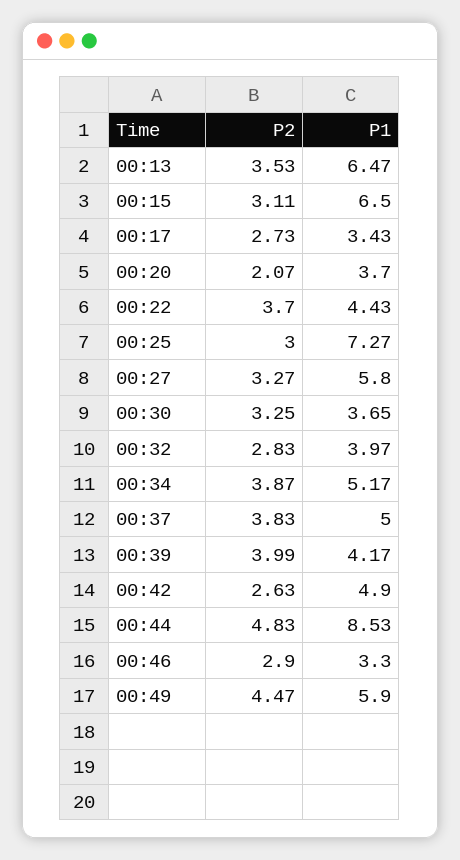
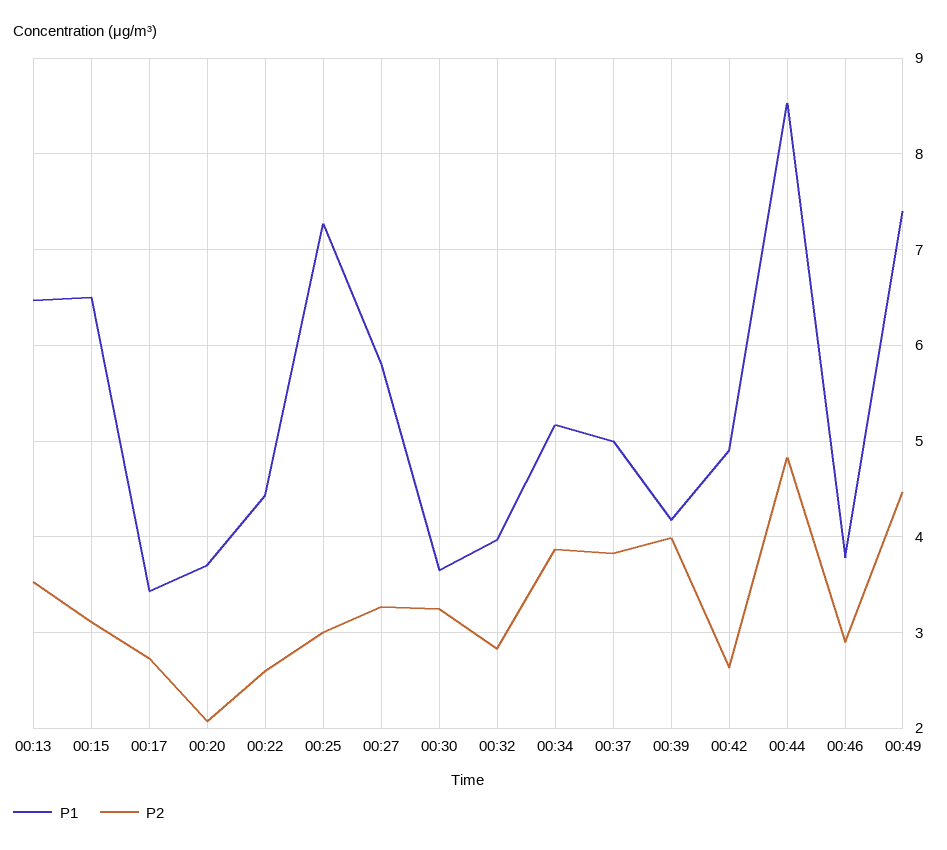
P2, 00:22: 3.7 -> 2.6
P1, 00:46: 3.3 -> 3.8
P1, 00:49: 5.9 -> 7.4

